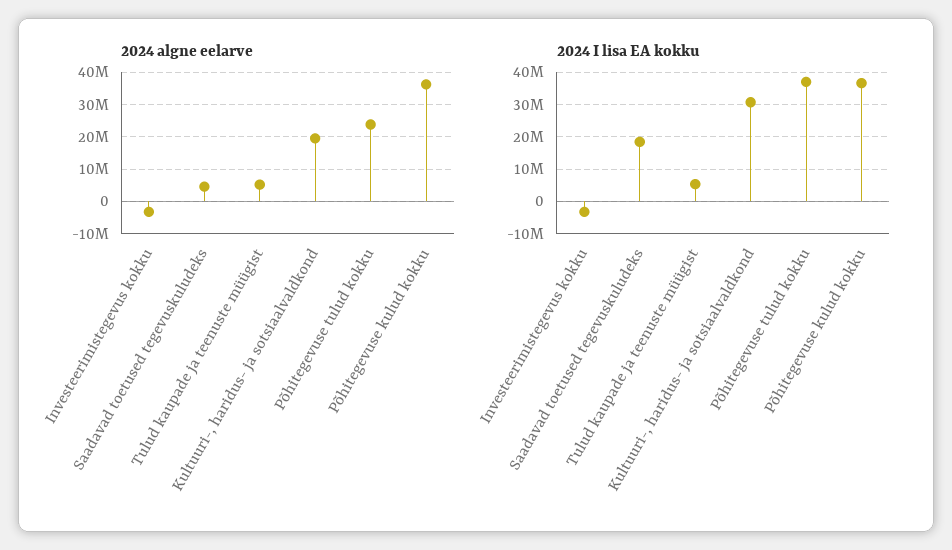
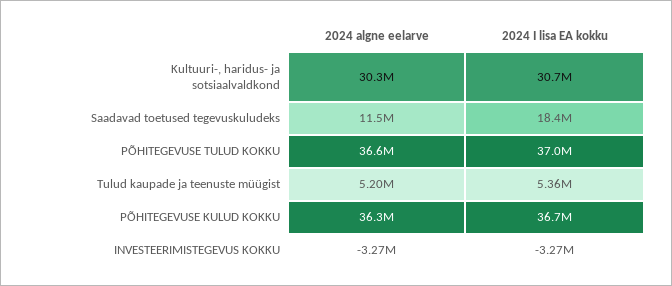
2024 algne eelarve, Saadavad toetused tegevuskuludeks: 4000000 -> 11500000
2024 algne eelarve, Kultuuri-, haridus- ja sotsiaalvaldkond: 20000000 -> 30300000
2024 algne eelarve, Põhitegevuse tulud kokku: 24000000 -> 36600000

